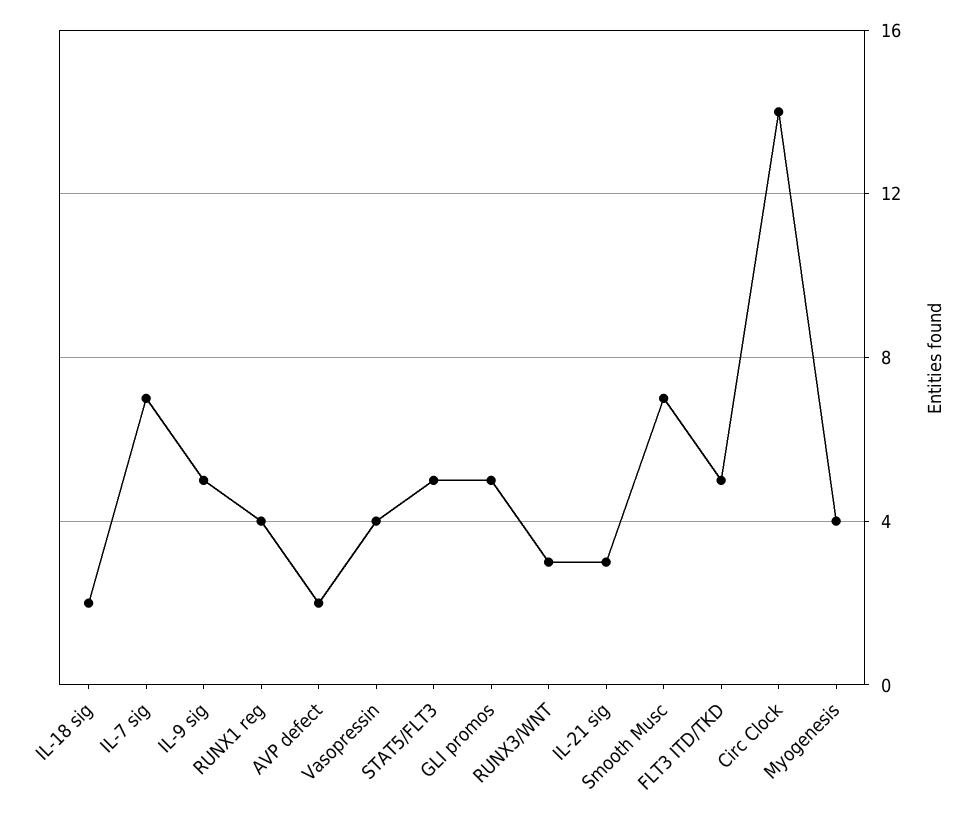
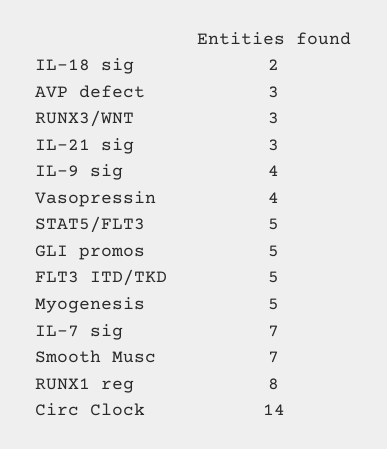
IL-9 sig: 5 -> 4
RUNX1 reg: 4 -> 8
AVP defect: 2 -> 3
Myogenesis: 4 -> 5

